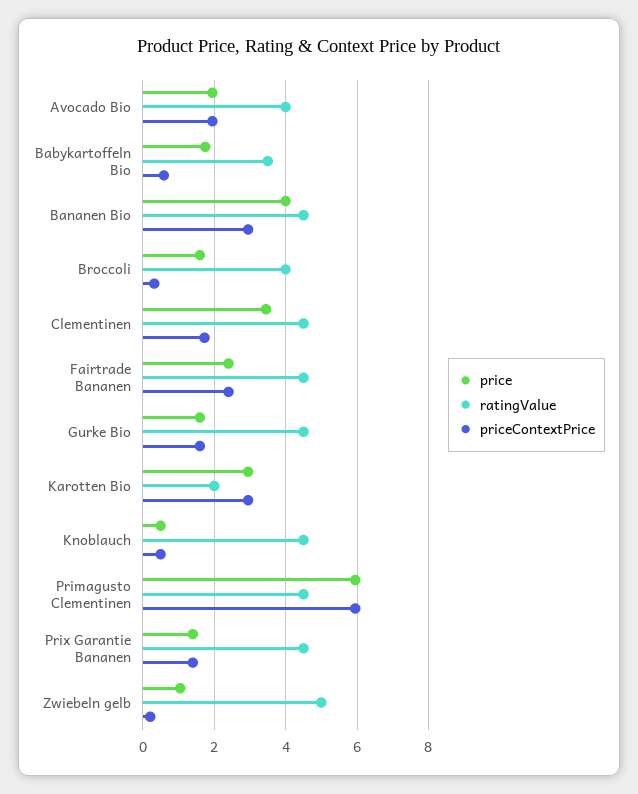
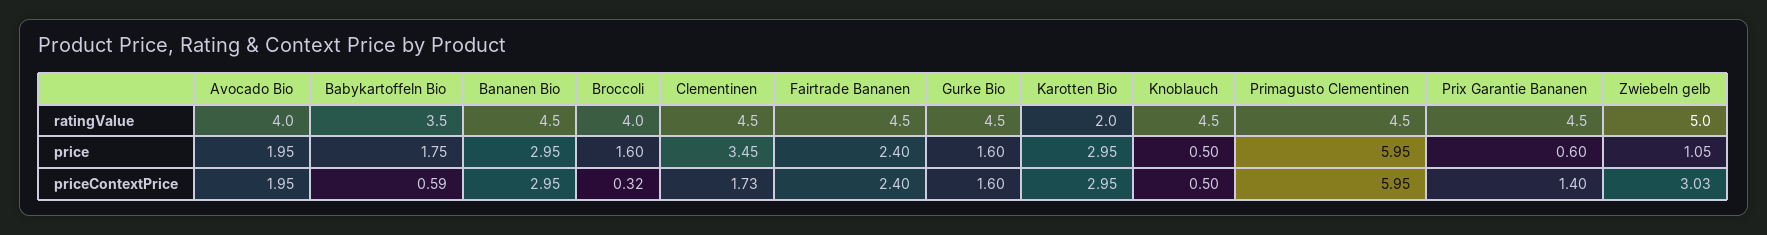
price, Bananen Bio: 4 -> 2.95
price, Prix Garantie Bananen: 1.4 -> 0.6
priceContextPrice, Zwiebeln gelb: 0.2 -> 3.03

